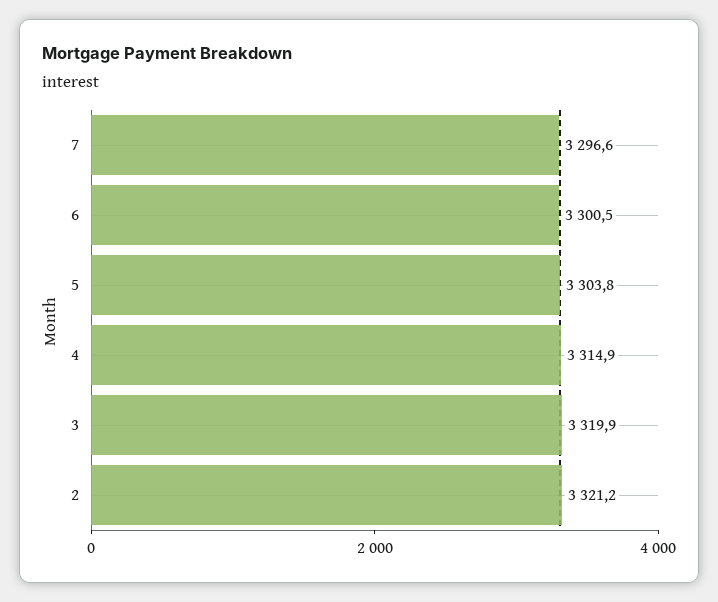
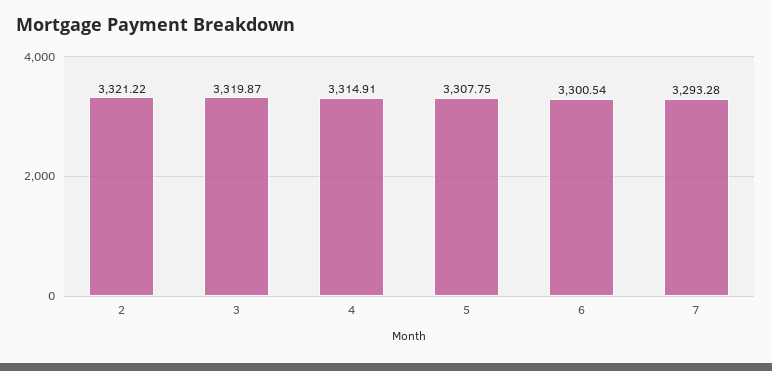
7: 3296.6 -> 3293.28
5: 3303.8 -> 3307.75

